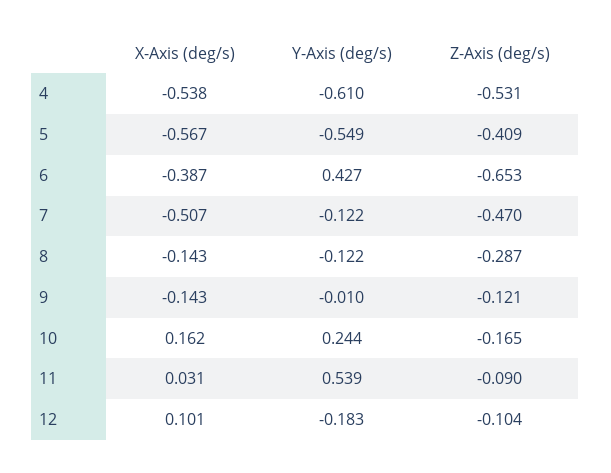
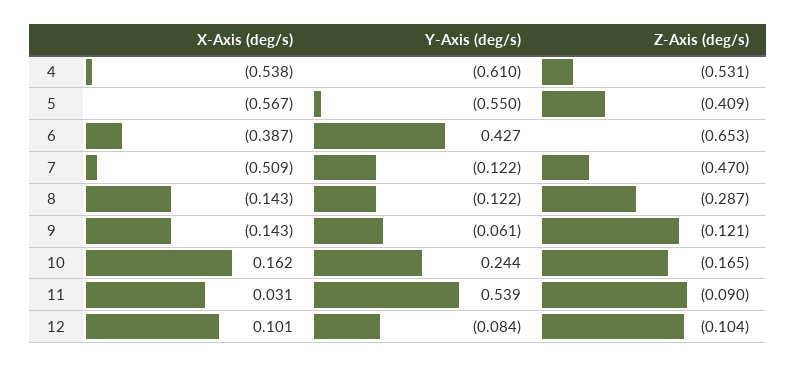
Y-Axis (deg/s), 5: -0.549 -> -0.55
X-Axis (deg/s), 7: -0.507 -> -0.509
Y-Axis (deg/s), 9: -0.01 -> -0.061
Y-Axis (deg/s), 12: -0.183 -> -0.084

